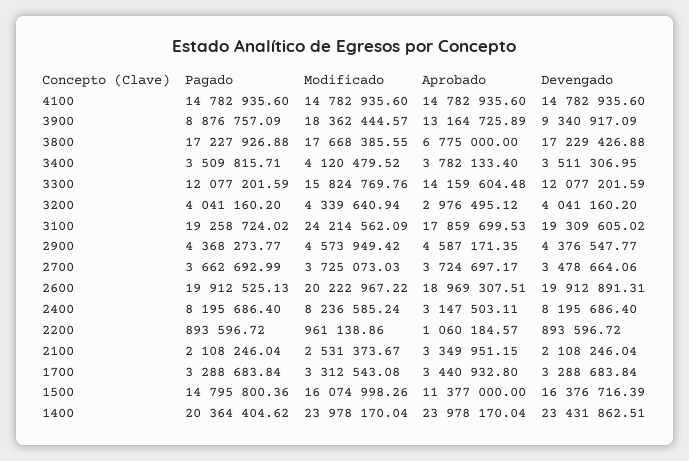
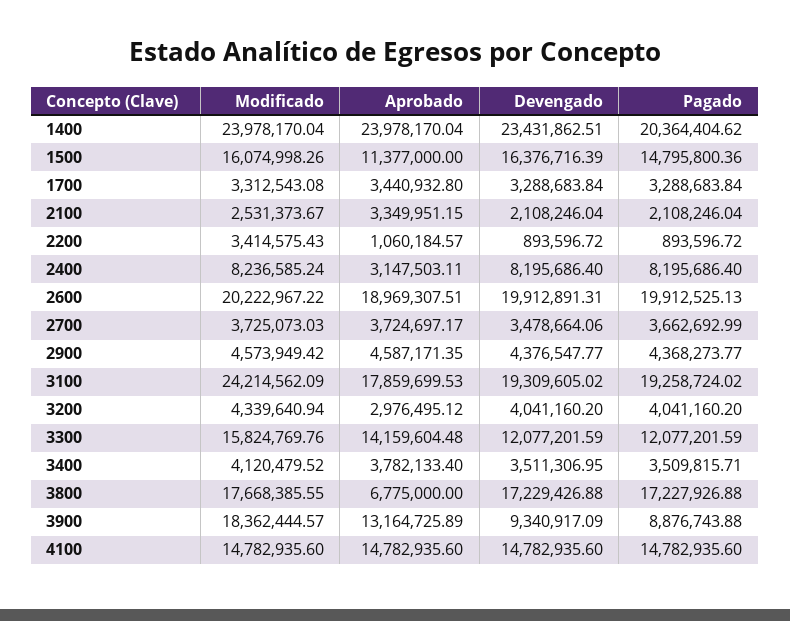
Pagado, 3900: 8876757.09 -> 8876743.88
Modificado, 2200: 961138.86 -> 3414575.43

